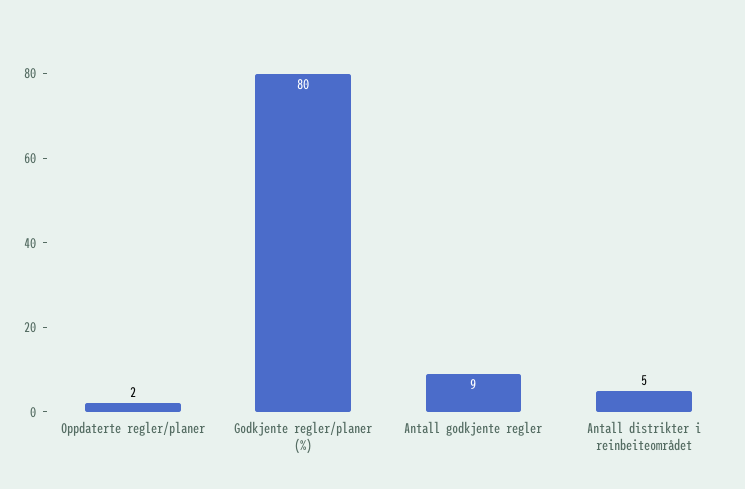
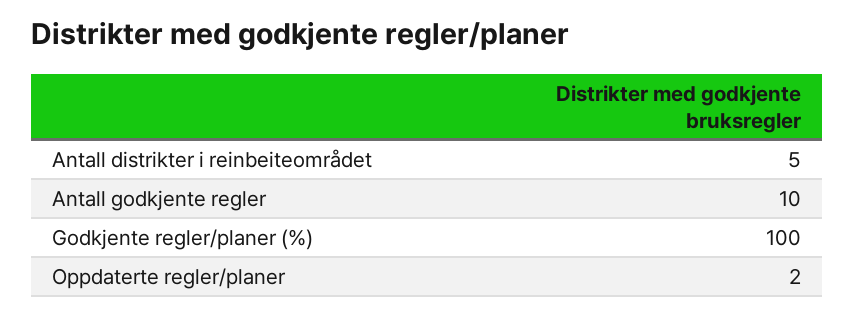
Godkjente regler/planer (%): 80 -> 100
Antall godkjente regler: 9 -> 10

